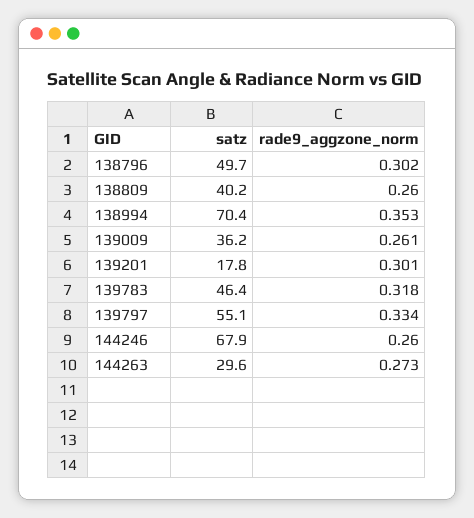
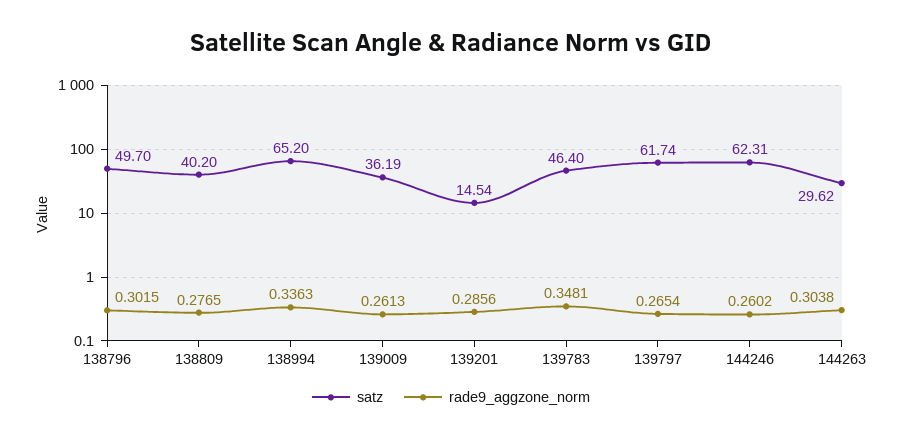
rade9_aggzone_norm, 138809: 0.26 -> 0.2765
satz, 138994: 70.4 -> 65.2
rade9_aggzone_norm, 138994: 0.353 -> 0.3363
satz, 139201: 17.8 -> 14.54
rade9_aggzone_norm, 139201: 0.301 -> 0.2856
rade9_aggzone_norm, 139783: 0.318 -> 0.3481
satz, 139797: 55.1 -> 61.74
rade9_aggzone_norm, 139797: 0.334 -> 0.2654
satz, 144246: 67.9 -> 62.31
rade9_aggzone_norm, 144263: 0.273 -> 0.3038

